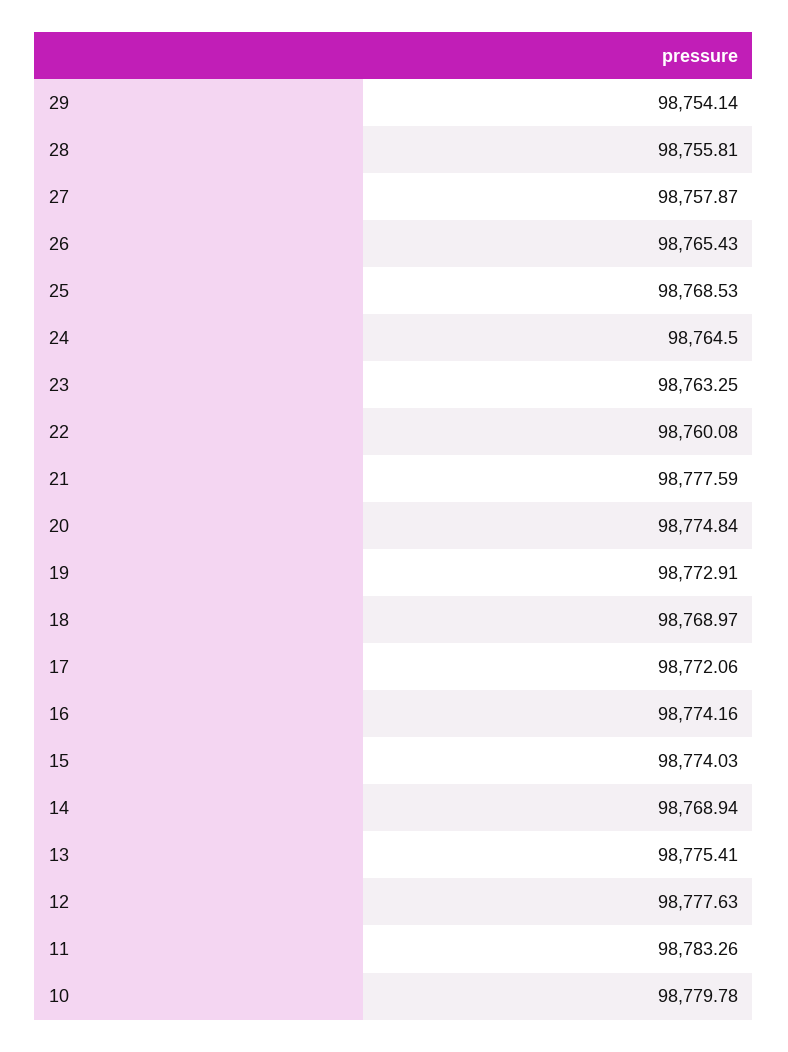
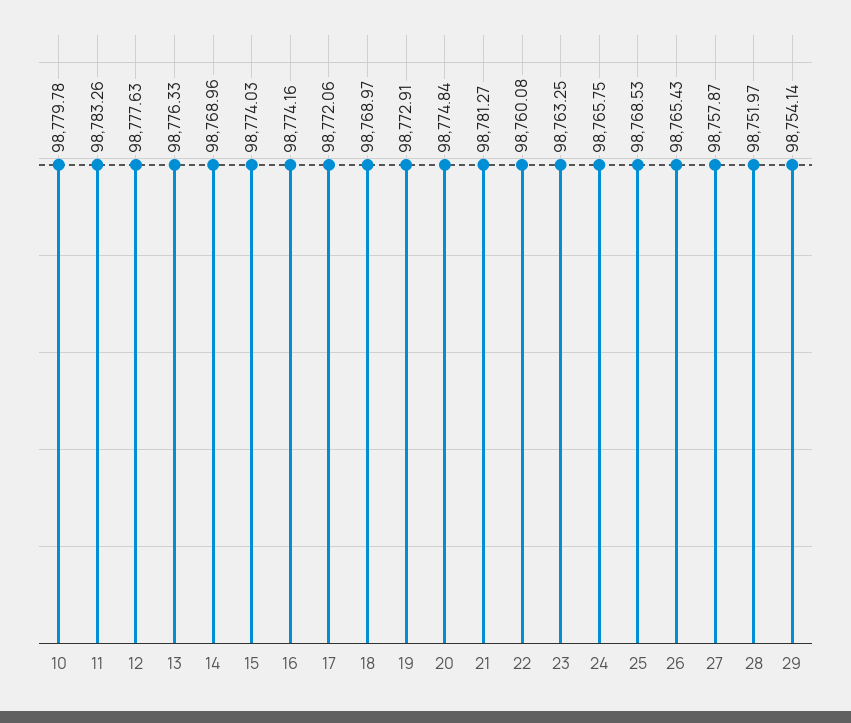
28: 98755.81 -> 98751.97
24: 98764.5 -> 98765.75
21: 98777.59 -> 98781.27
14: 98768.94 -> 98768.96
13: 98775.41 -> 98776.33

